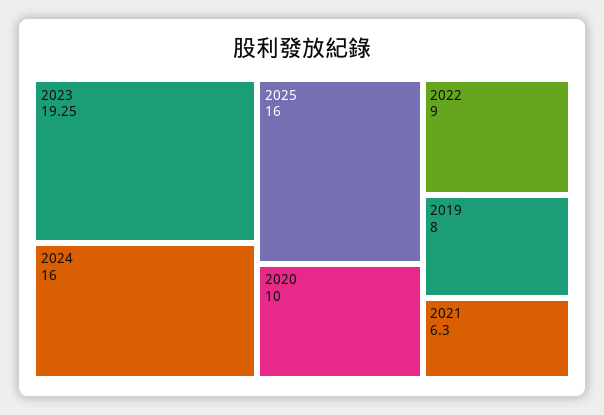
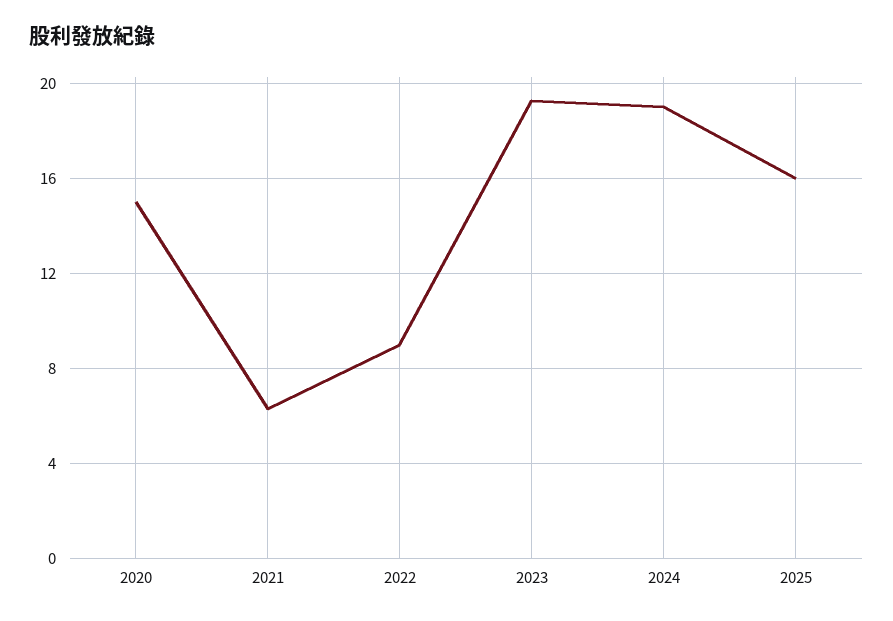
2024: 16 -> 19
2020: 10 -> 15
2019: 8 -> none

